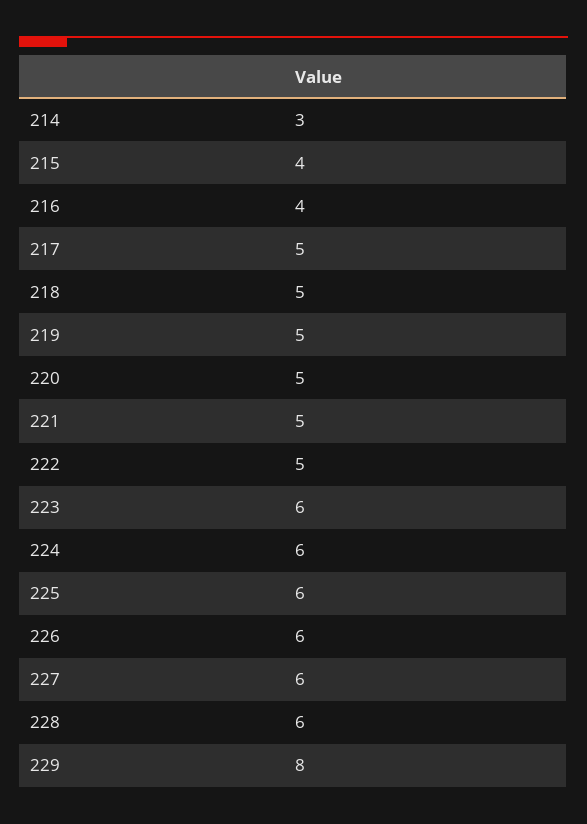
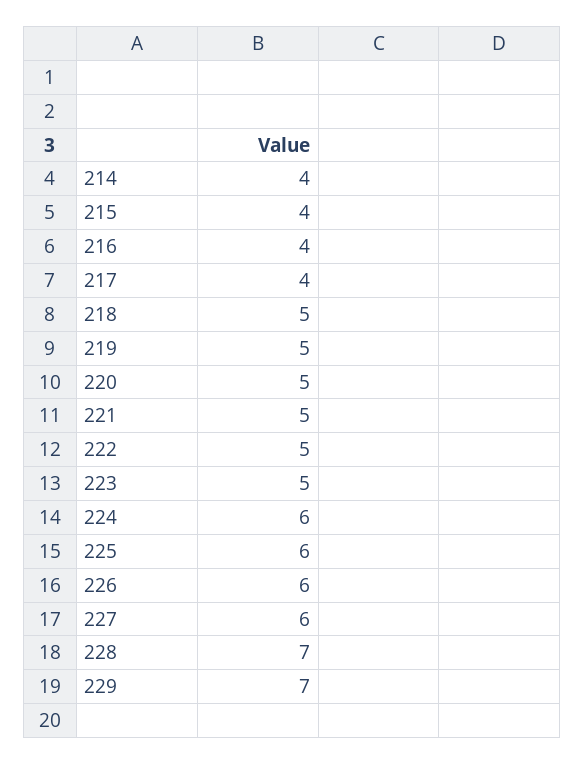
214: 3 -> 4
217: 5 -> 4
223: 6 -> 5
228: 6 -> 7
229: 8 -> 7

